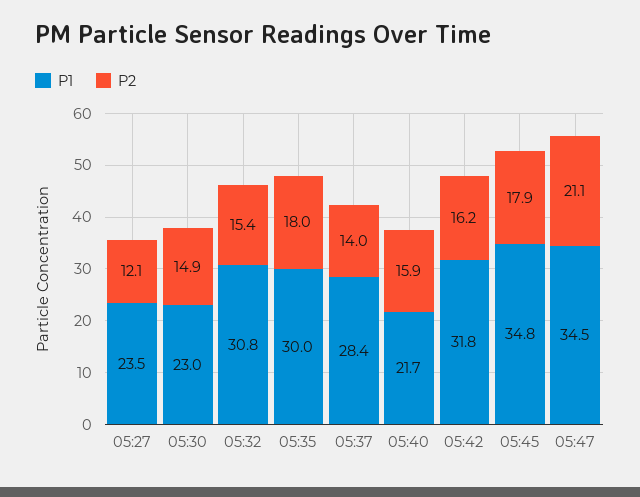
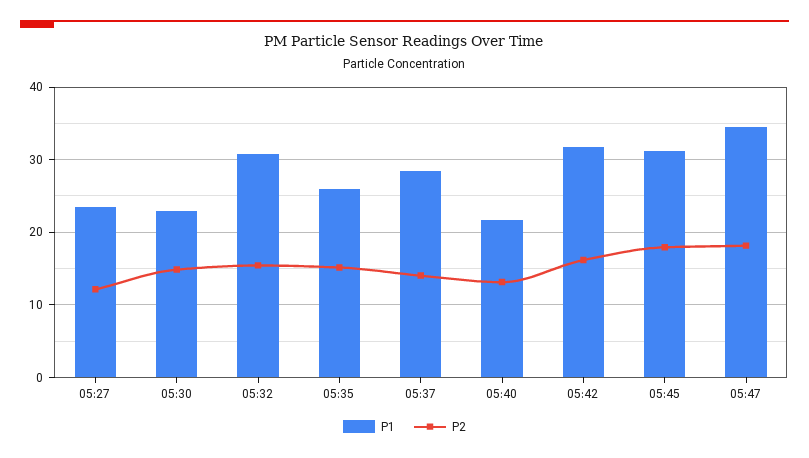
P1, 05:35: 30 -> 26
P2, 05:35: 18 -> 15
P2, 05:40: 15.9 -> 13
P1, 05:45: 34.8 -> 31
P2, 05:47: 21.1 -> 18

